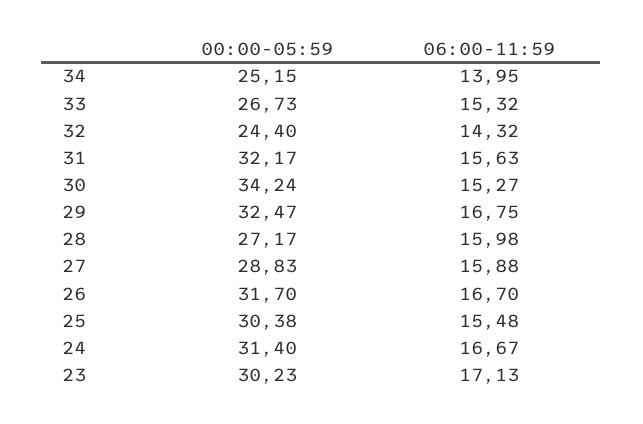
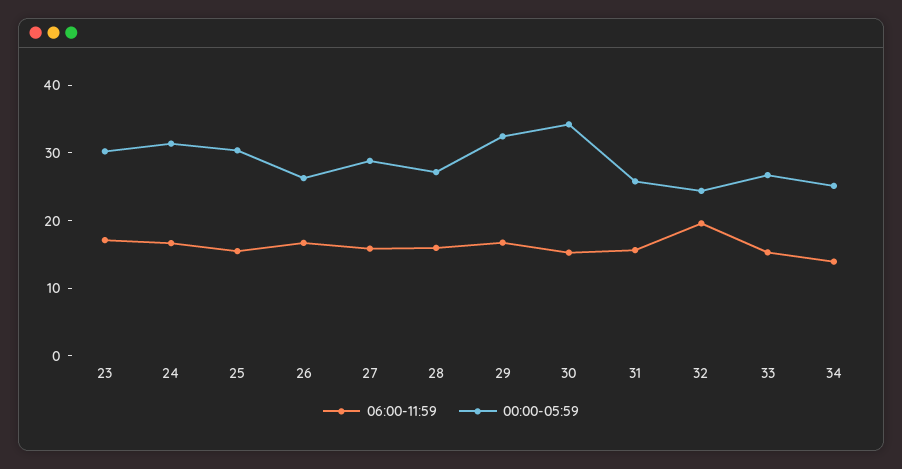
06:00-11:59, 32: 14.32 -> 20
00:00-05:59, 31: 32.17 -> 26
00:00-05:59, 26: 31.7 -> 26

